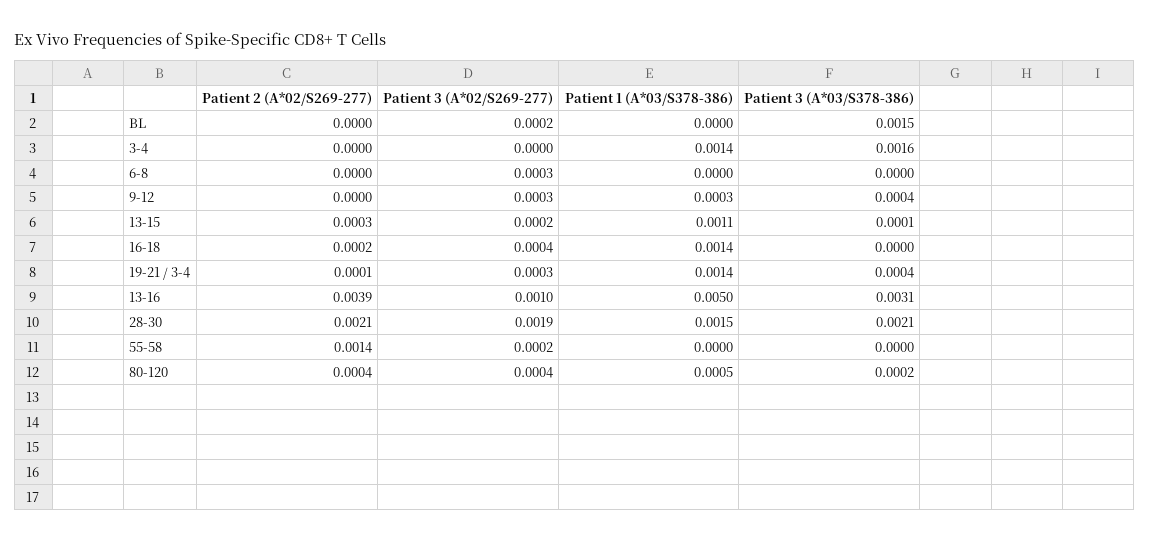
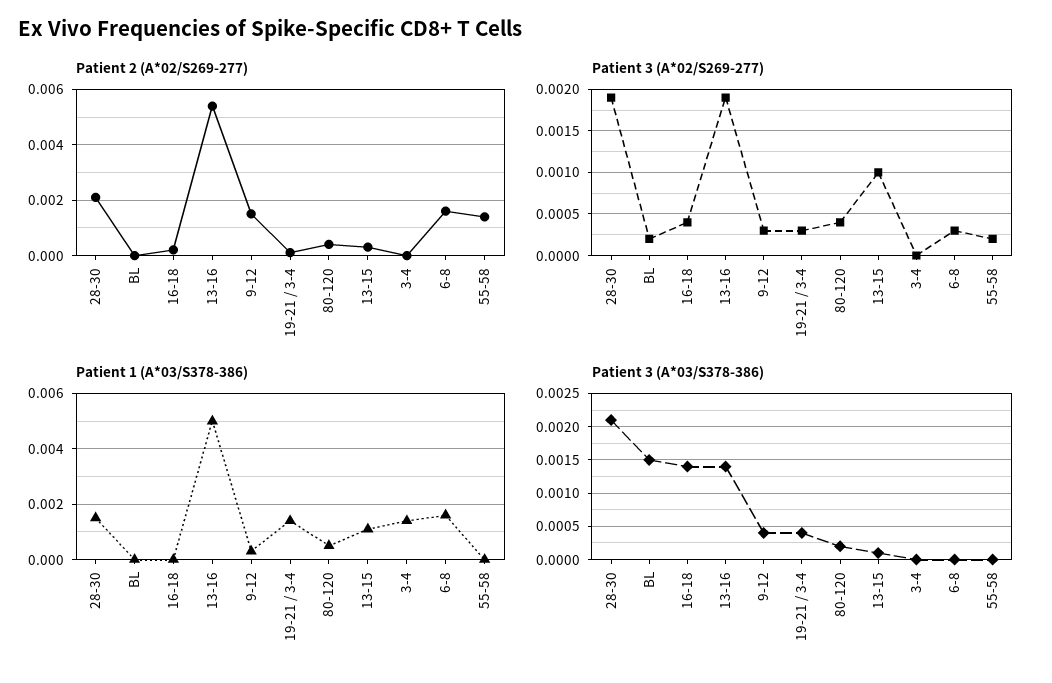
Patient 3 (A*03/S378-386), 3-4: 0.0016 -> 0
Patient 2 (A*02/S269-277), 6-8: 0 -> 0.0015
Patient 1 (A*03/S378-386), 6-8: 0 -> 0.0015
Patient 2 (A*02/S269-277), 9-12: 0 -> 0.0015
Patient 3 (A*02/S269-277), 13-15: 0.0002 -> 0.001
Patient 1 (A*03/S378-386), 16-18: 0.0014 -> 0
Patient 3 (A*03/S378-386), 16-18: 0 -> 0.0014
Patient 2 (A*02/S269-277), 13-16: 0.0039 -> 0.0055
Patient 3 (A*02/S269-277), 13-16: 0.001 -> 0.0019
Patient 3 (A*03/S378-386), 13-16: 0.0031 -> 0.0014

